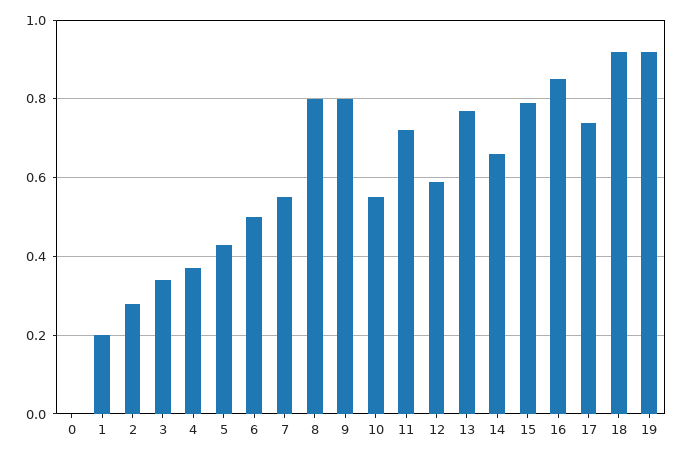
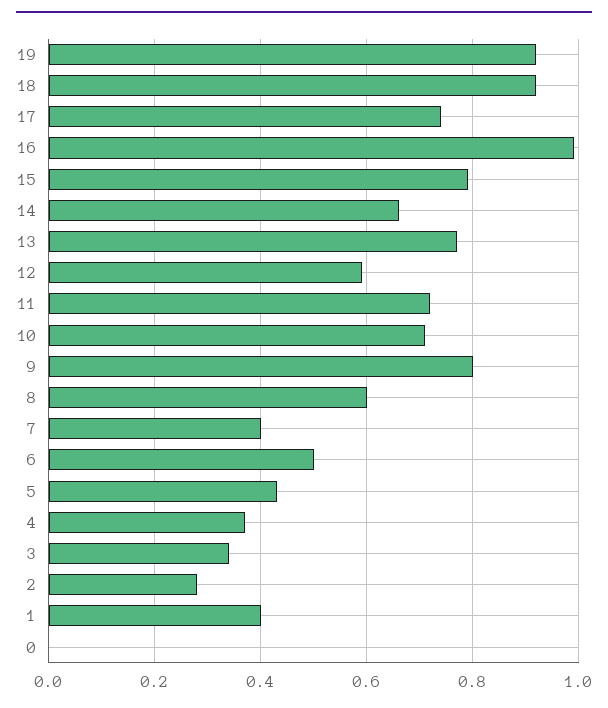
1: 0.2 -> 0.4
7: 0.55 -> 0.4
8: 0.8 -> 0.6
10: 0.55 -> 0.7
16: 0.85 -> 1

